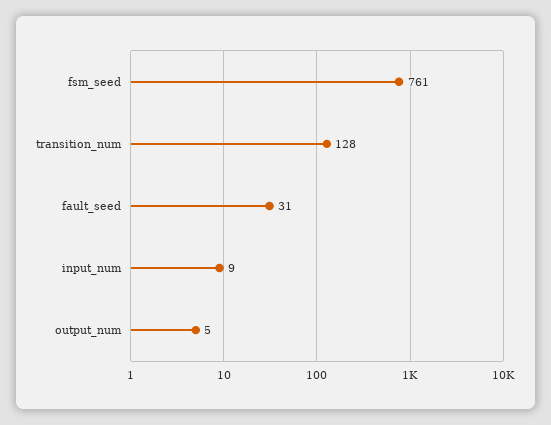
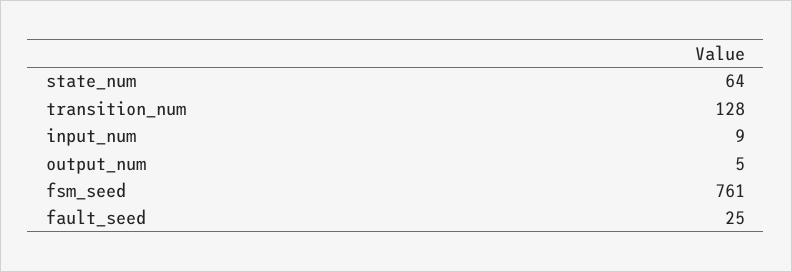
fault_seed: 31 -> 25
state_num: none -> 64

